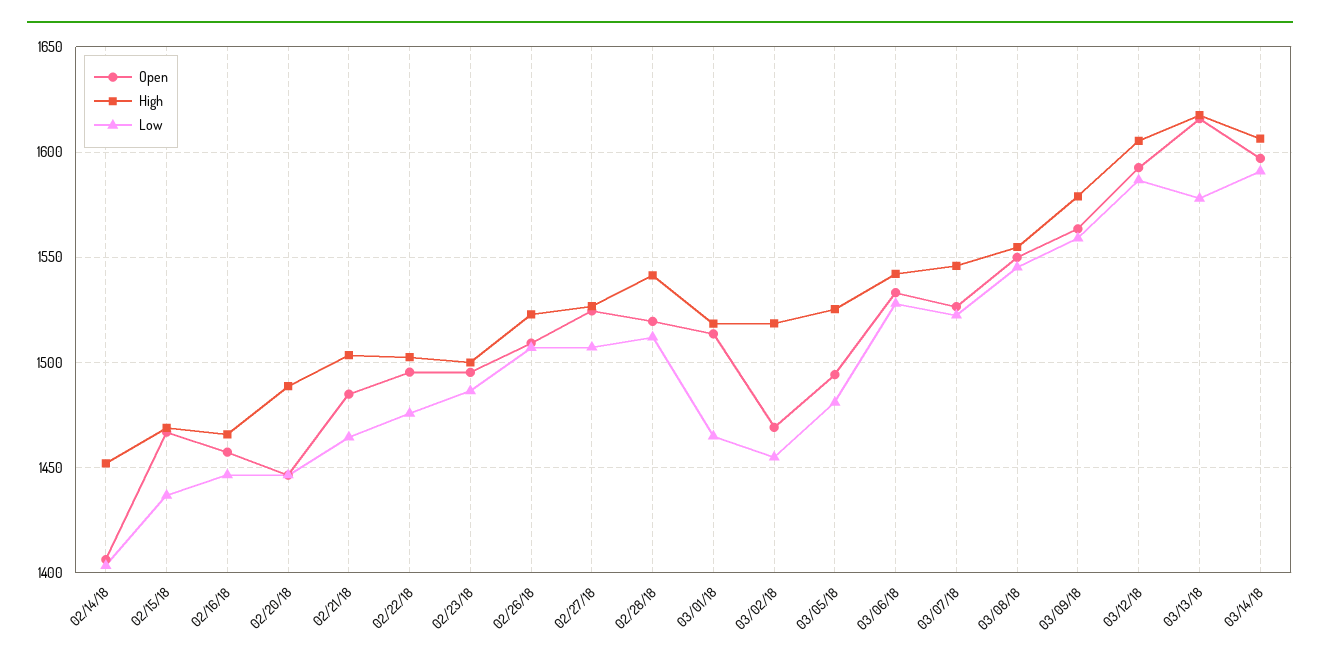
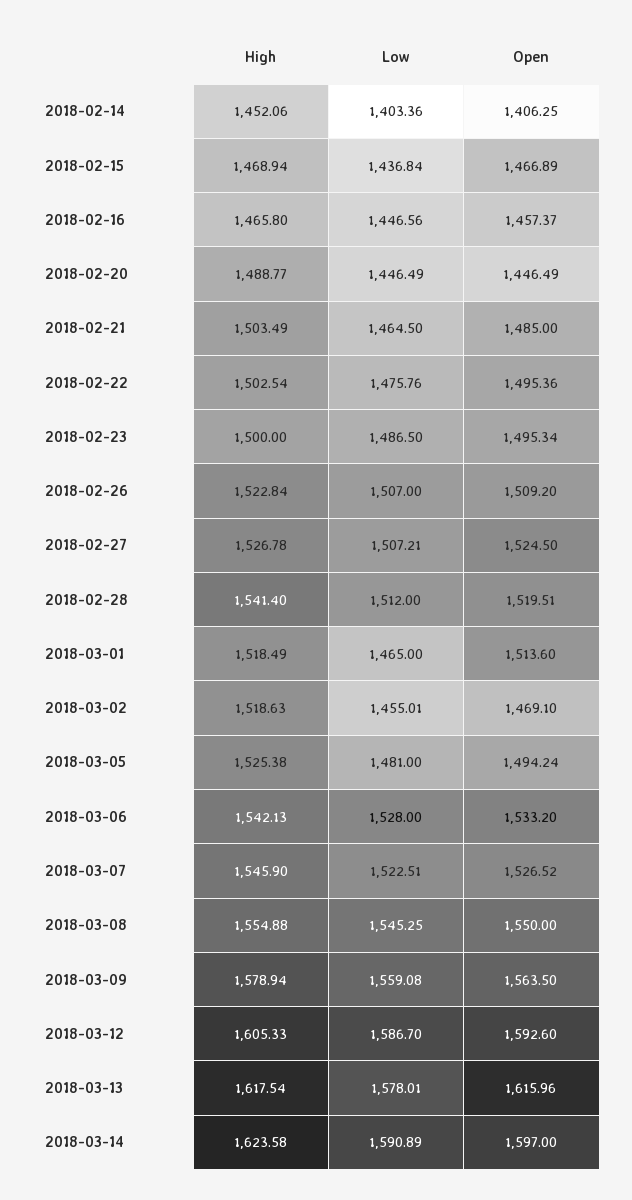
High, 03/14/18: 1605 -> 1623.58

